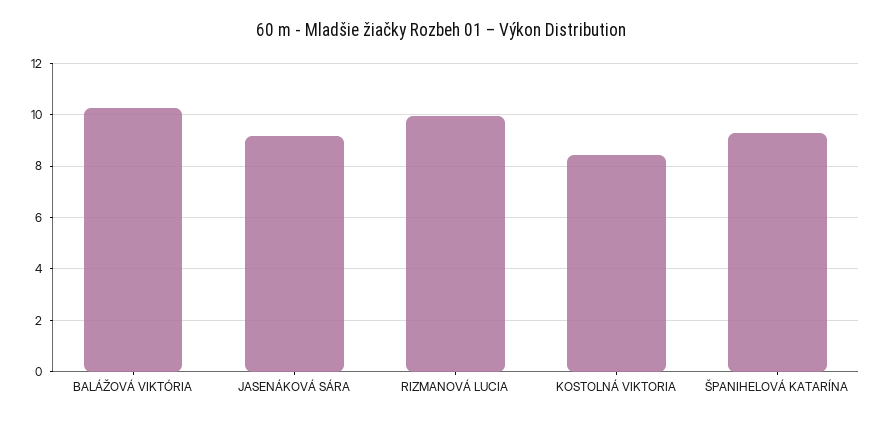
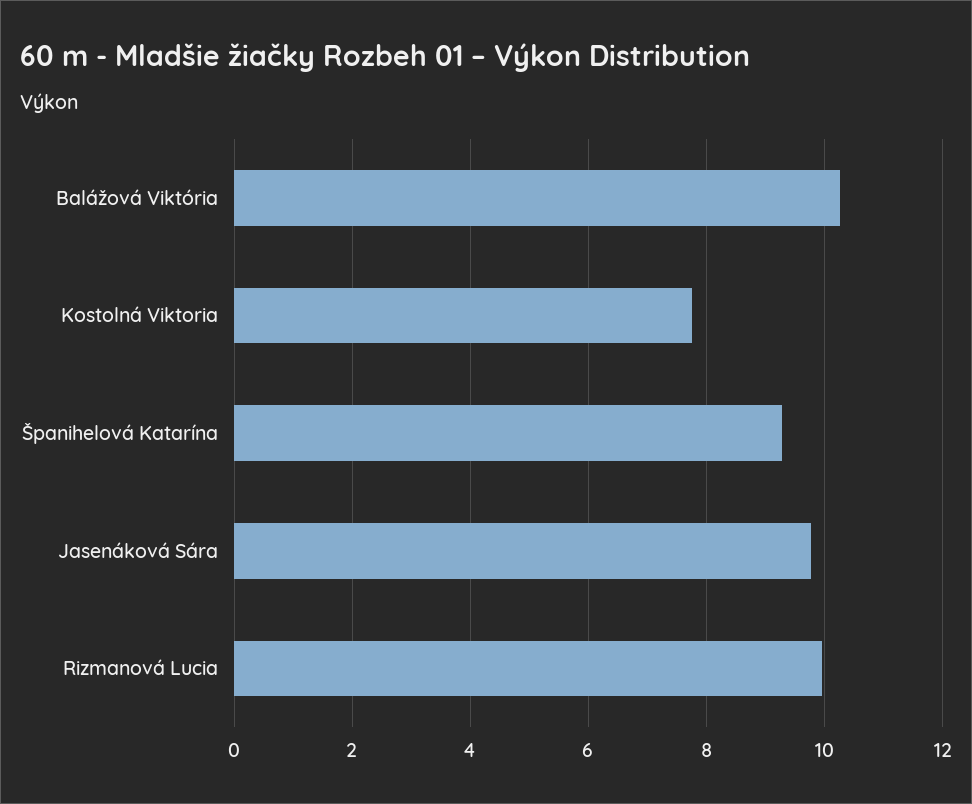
JASENÁKOVÁ SÁRA: 9.25 -> 9.8
KOSTOLNÁ VIKTORIA: 8.5 -> 7.8

